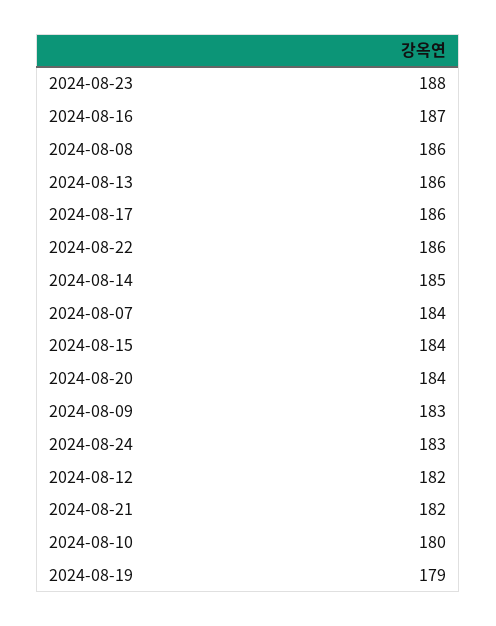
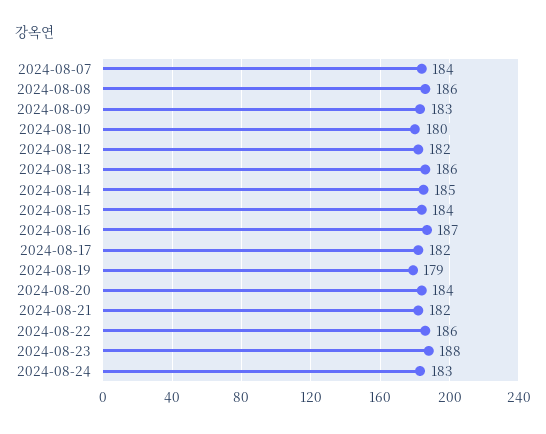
2024-08-17: 186 -> 182

